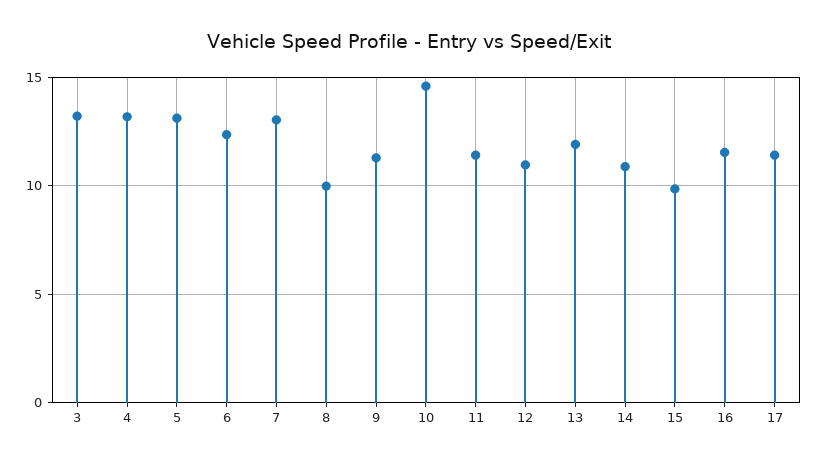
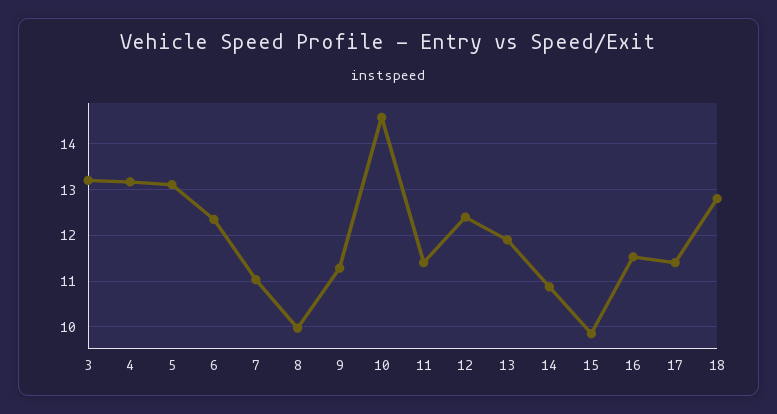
7: 13 -> 11
12: 11 -> 12.4
18: none -> 12.8

